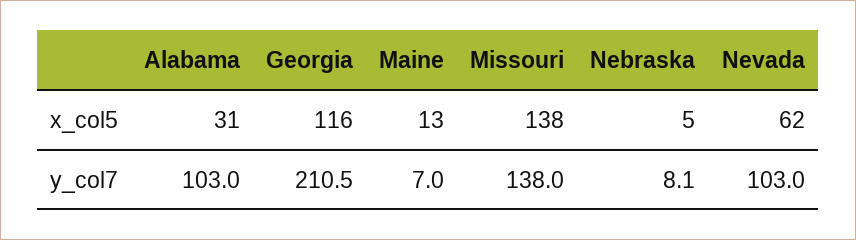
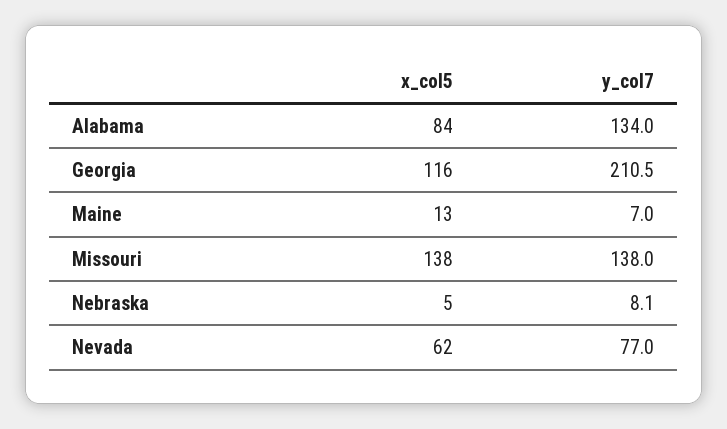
Alabama, x_col5: 31 -> 84
Alabama, y_col7: 103 -> 134
Nevada, y_col7: 103 -> 77

